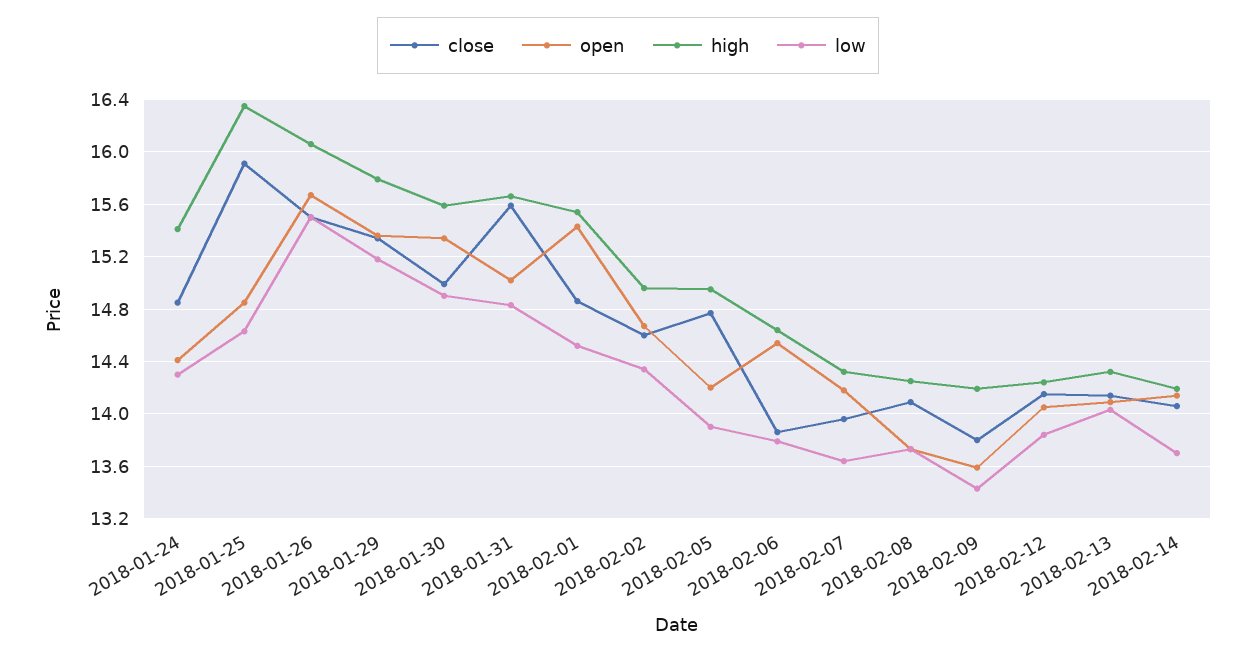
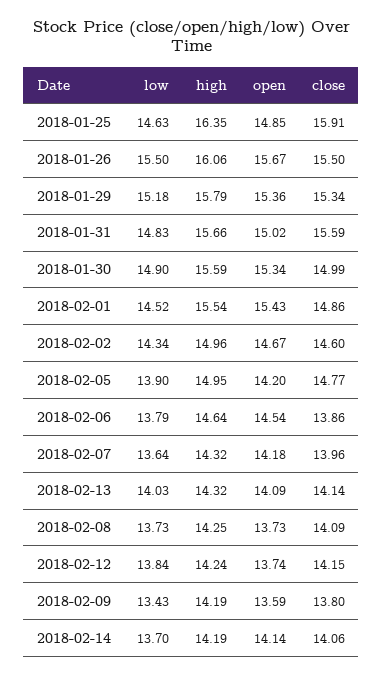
close, 2018-01-24: 14.85 -> none
open, 2018-01-24: 14.4 -> none
high, 2018-01-24: 15.4 -> none
low, 2018-01-24: 14.3 -> none
open, 2018-02-12: 14.05 -> 13.74

